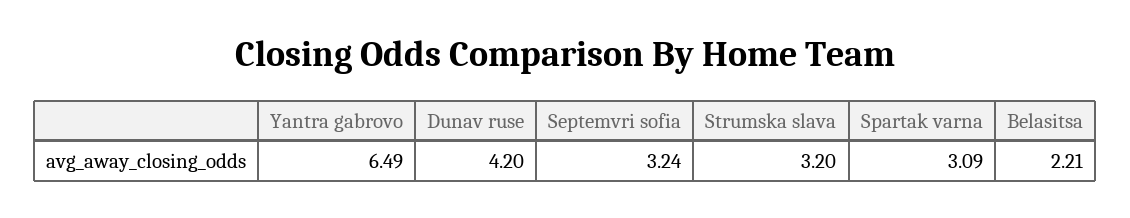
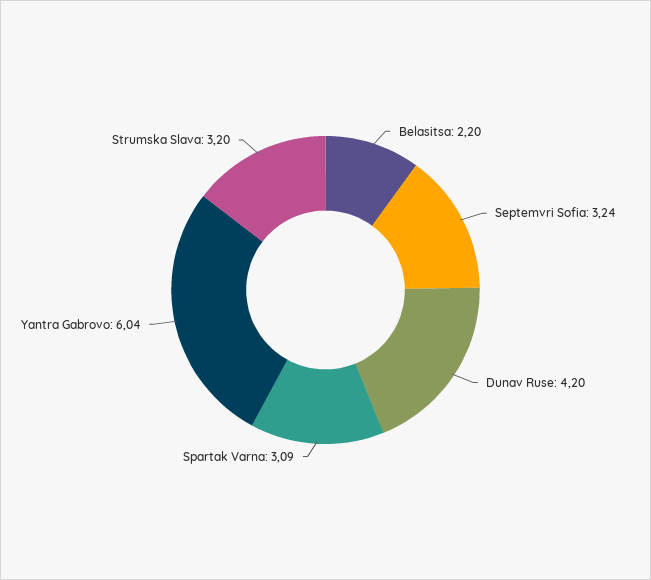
Yantra gabrovo: 6.49 -> 6.04
Belasitsa: 2.21 -> 2.2

